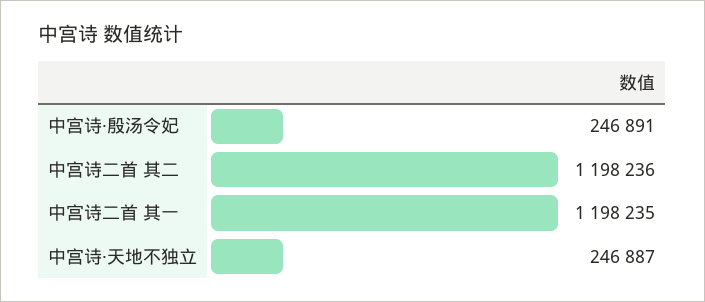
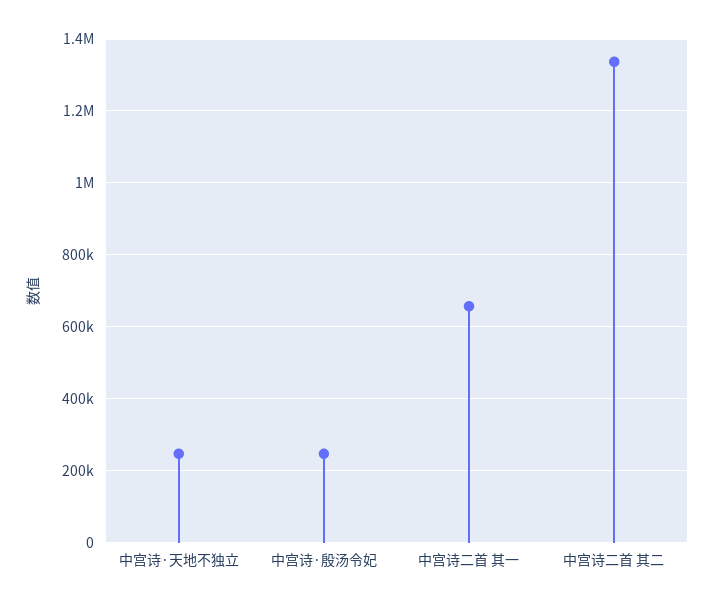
中宫诗二首 其二: 1198236 -> 1340000
中宫诗二首 其一: 1198235 -> 660000

